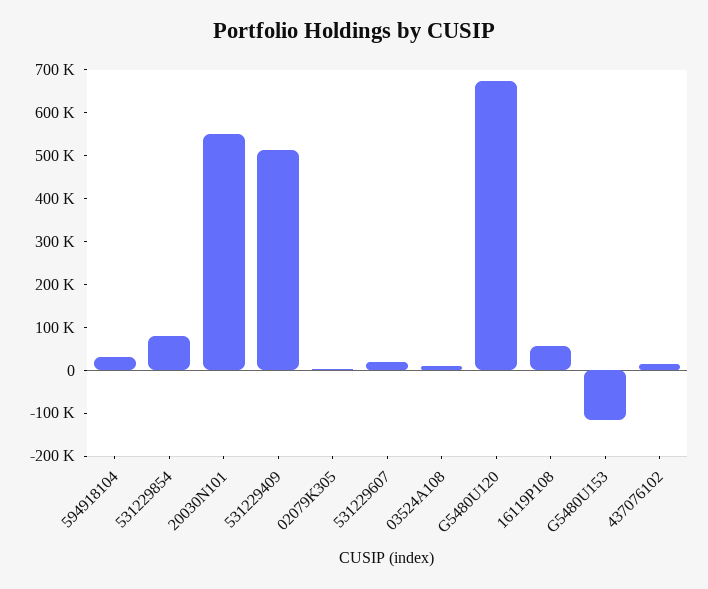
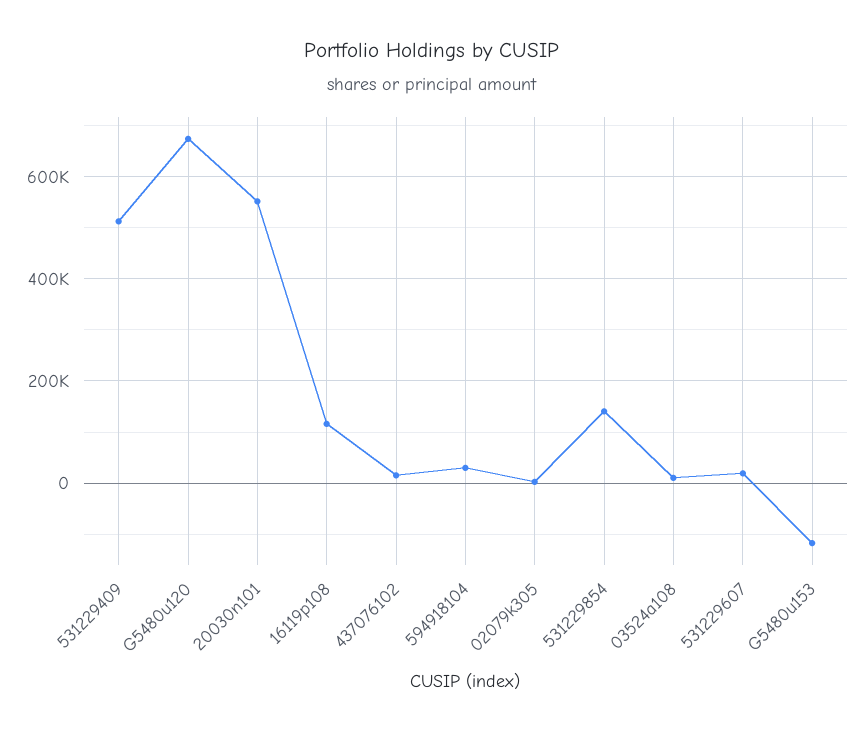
531229854: 80000 -> 140000
16119P108: 60000 -> 120000

